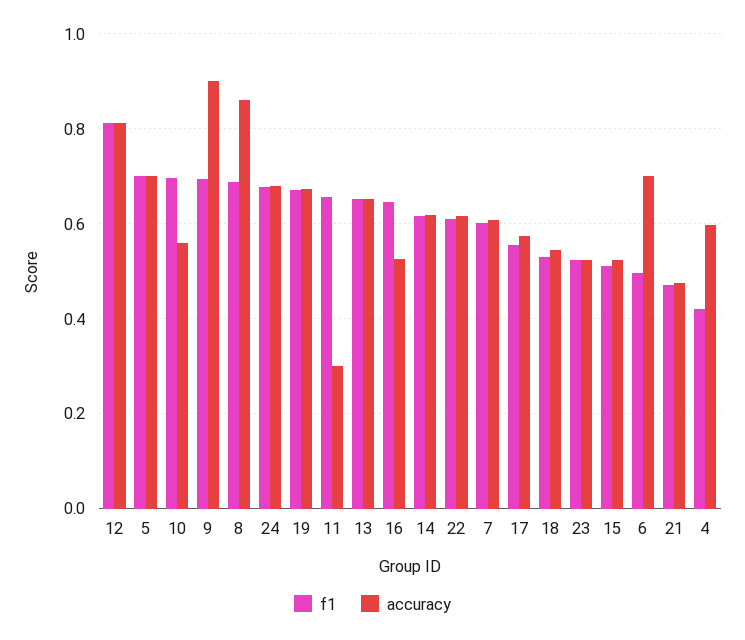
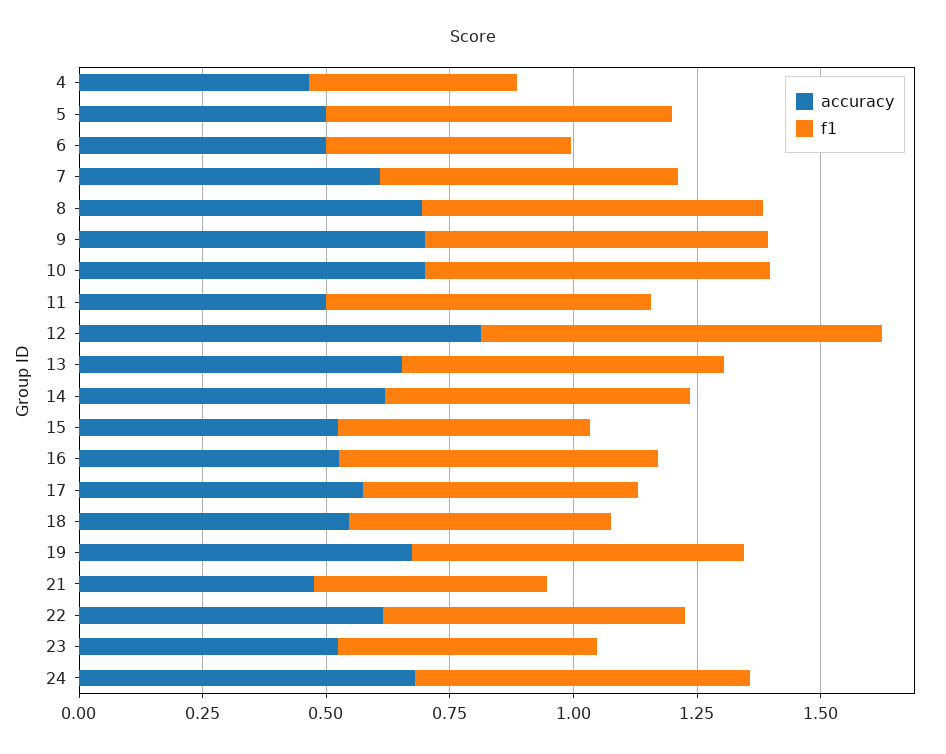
accuracy, 5: 0.7 -> 0.5
accuracy, 10: 0.56 -> 0.7
accuracy, 9: 0.9 -> 0.7
accuracy, 8: 0.86 -> 0.7
accuracy, 11: 0.3 -> 0.5
accuracy, 6: 0.7 -> 0.5
accuracy, 4: 0.6 -> 0.45

